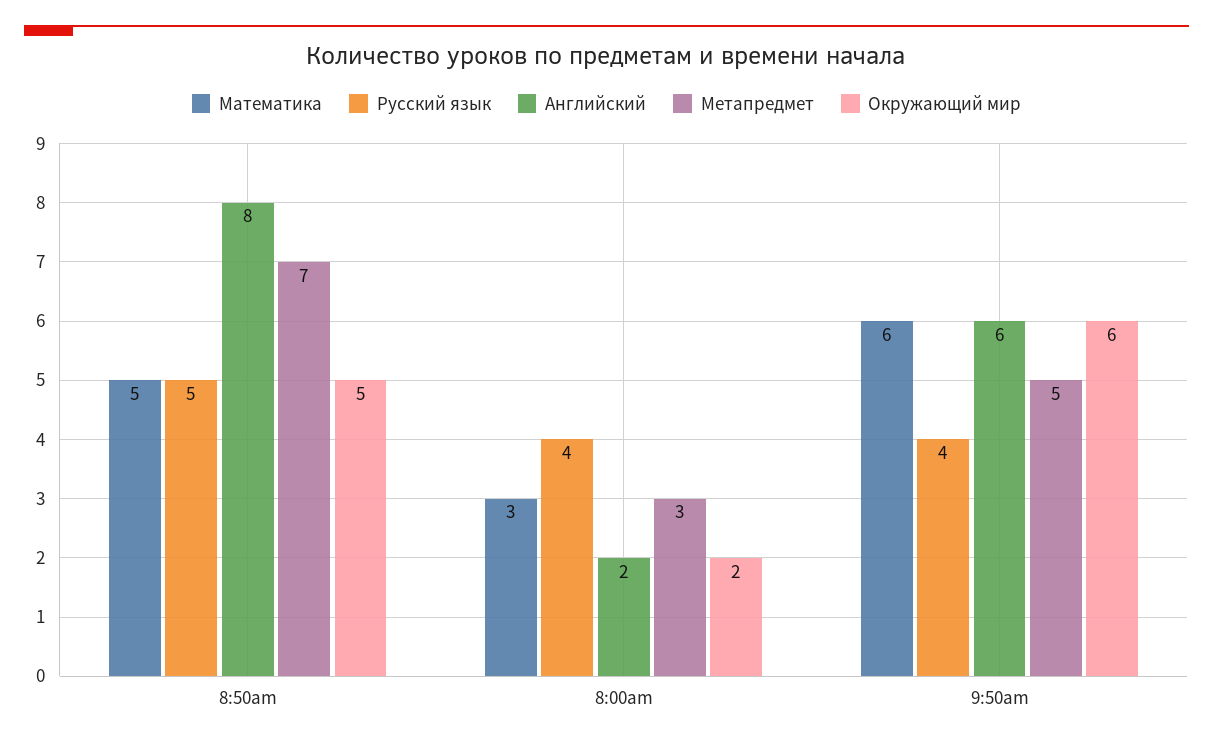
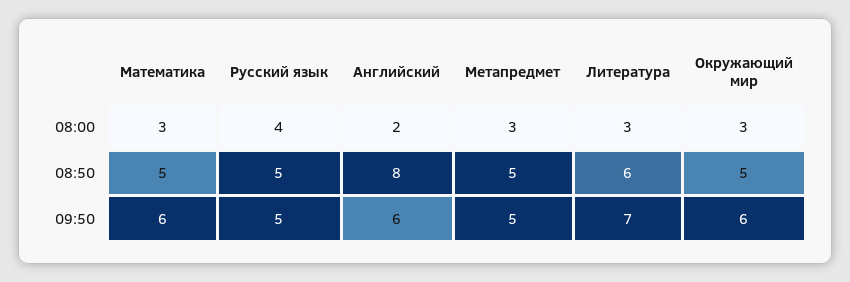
Метапредмет, 8:50am: 7 -> 5
Окружающий мир, 8:00am: 2 -> 3
Русский язык, 9:50am: 4 -> 5
Литература, 8:00am: none -> 3
Литература, 8:50am: none -> 6
Литература, 9:50am: none -> 7

